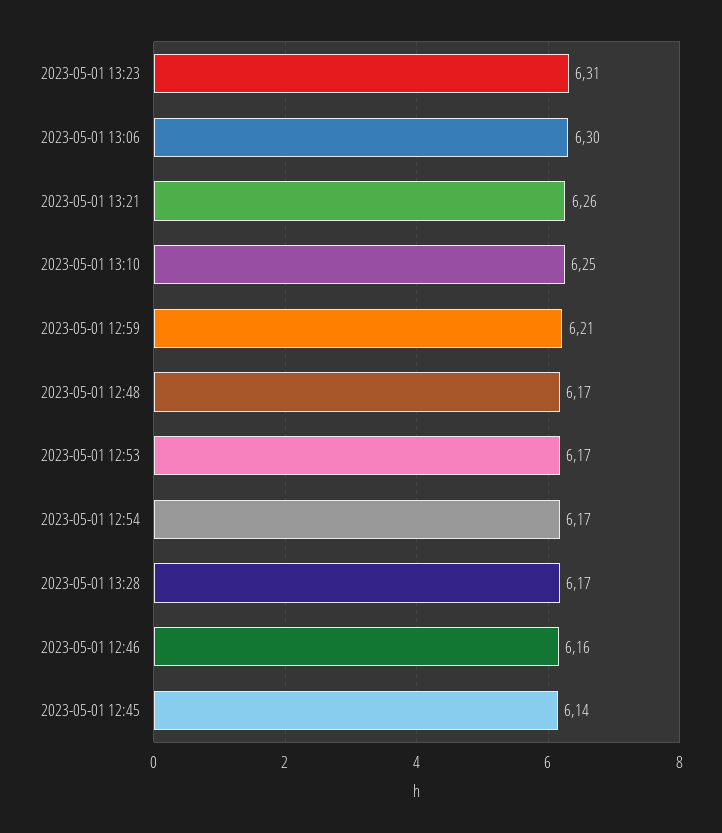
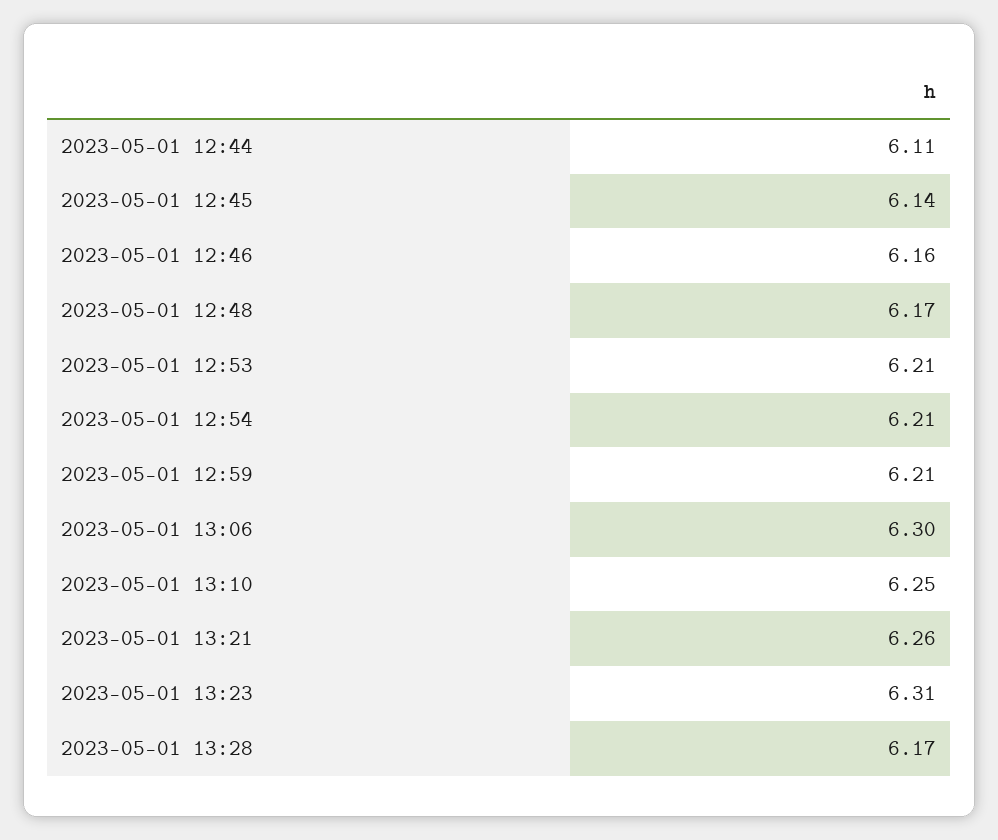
2023-05-01 12:53: 6.17 -> 6.21
2023-05-01 12:54: 6.17 -> 6.21
2023-05-01 12:44: none -> 6.11

